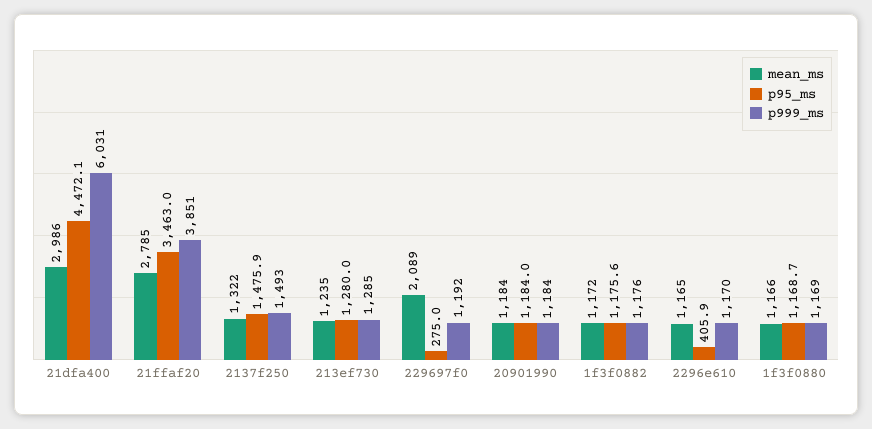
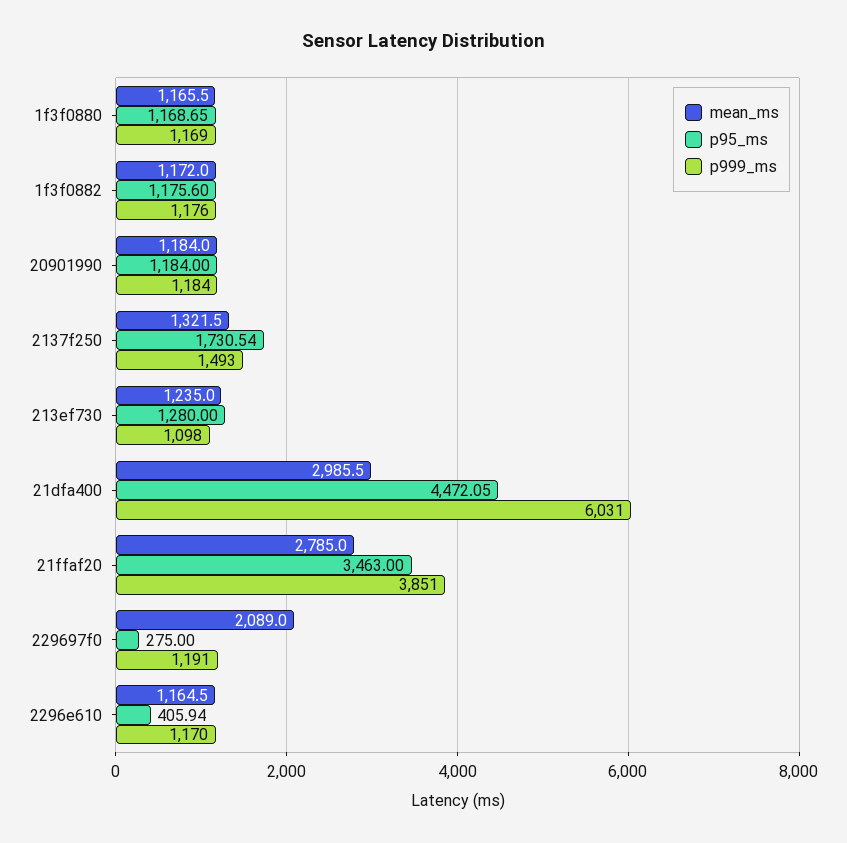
p95_ms, 2137f250: 1475.9 -> 1730.54
p999_ms, 213ef730: 1285 -> 1098
p999_ms, 229697f0: 1192 -> 1191

